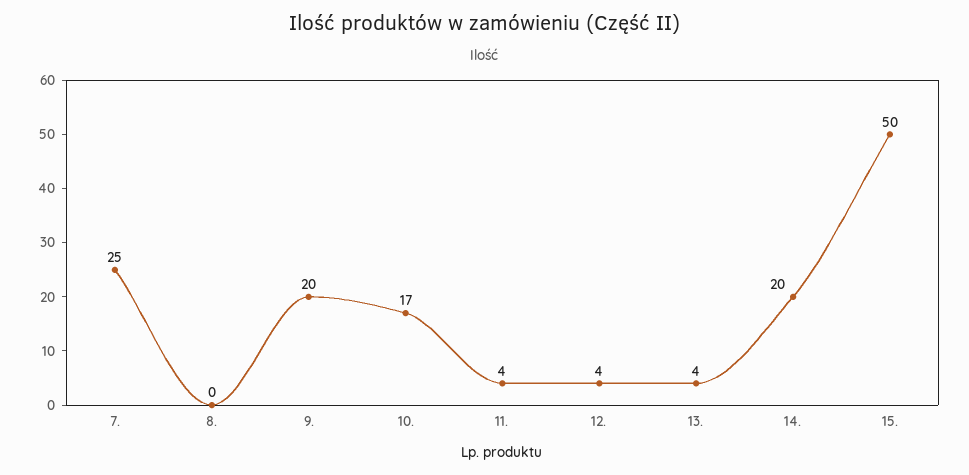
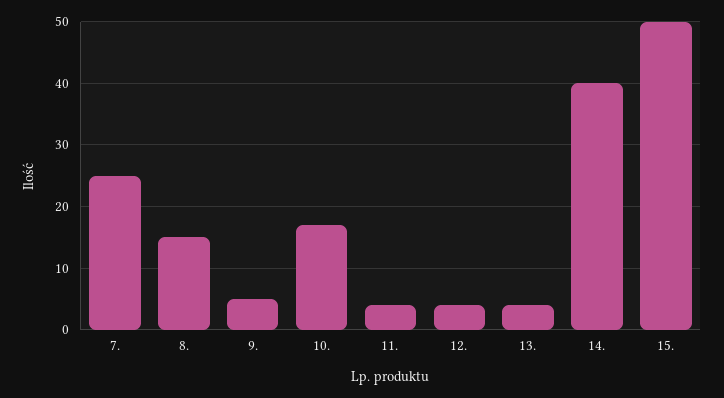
8.: 0 -> 15
9.: 20 -> 5
14.: 20 -> 40

